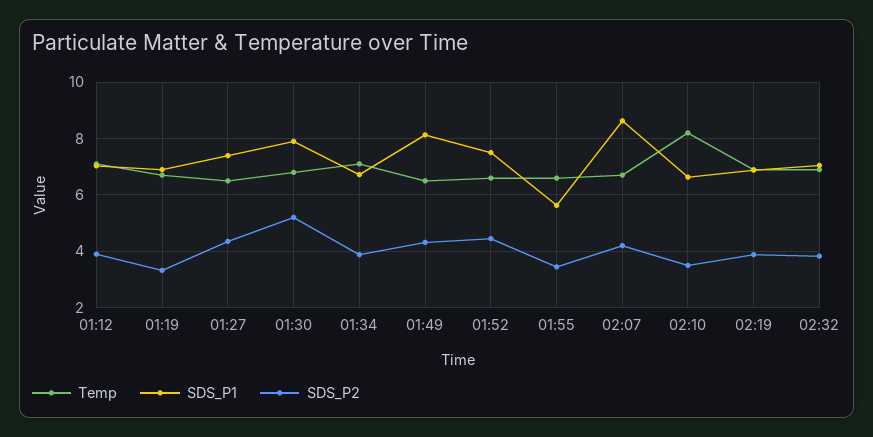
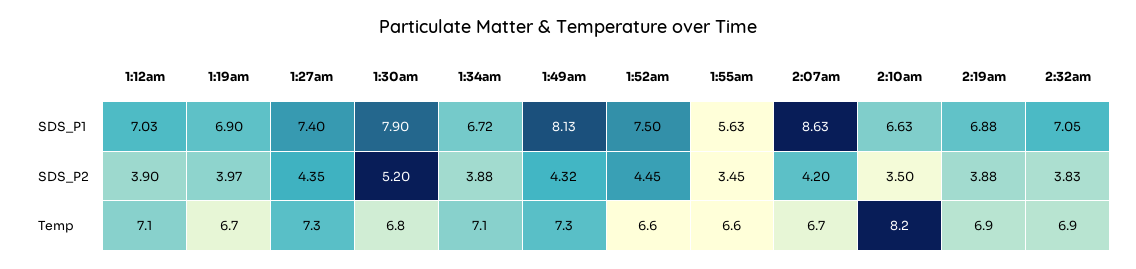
SDS_P2, 01:19: 3.25 -> 3.97
Temp, 01:27: 6.5 -> 7.3
Temp, 01:49: 6.5 -> 7.3

